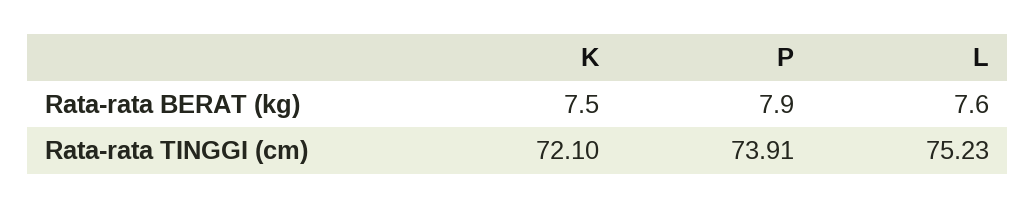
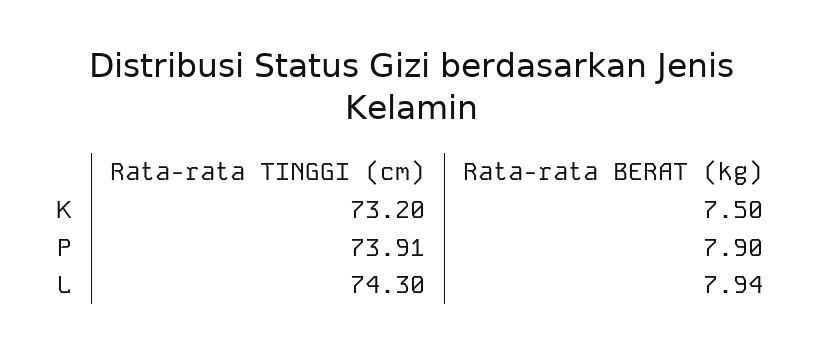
L, Rata-rata BERAT (kg): 7.6 -> 7.94
K, Rata-rata TINGGI (cm): 72.1 -> 73.2
L, Rata-rata TINGGI (cm): 75.23 -> 74.3

